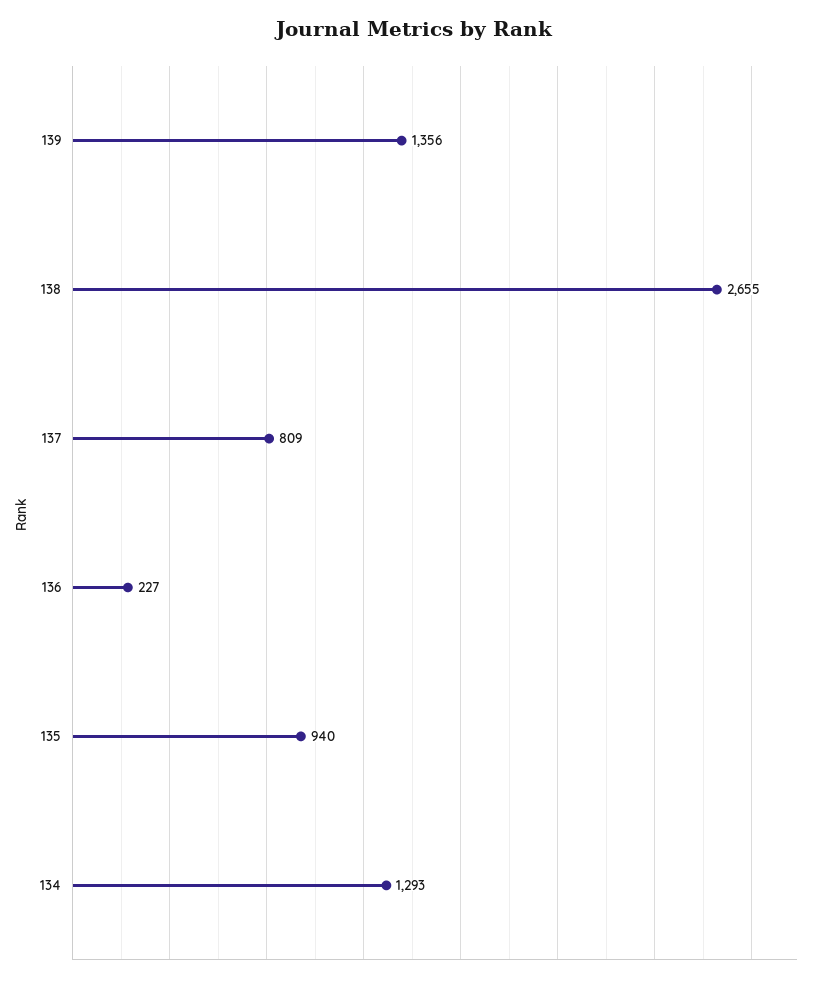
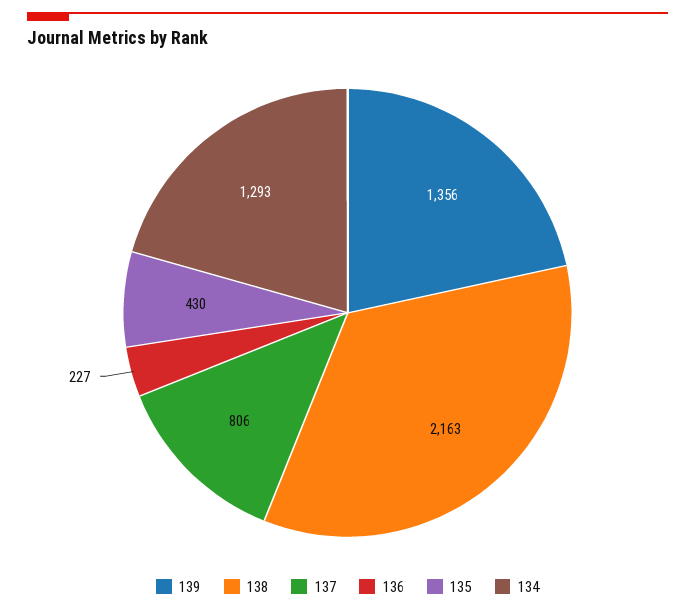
138: 2655 -> 2163
137: 809 -> 806
135: 940 -> 430

